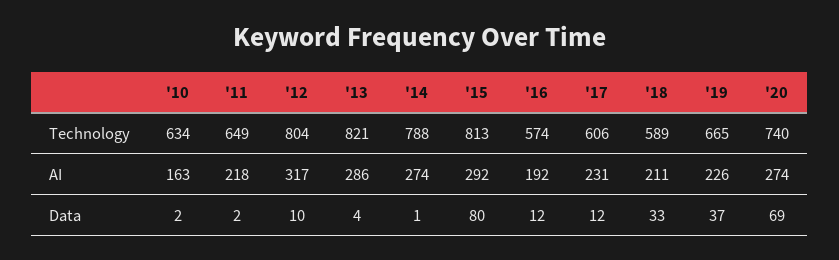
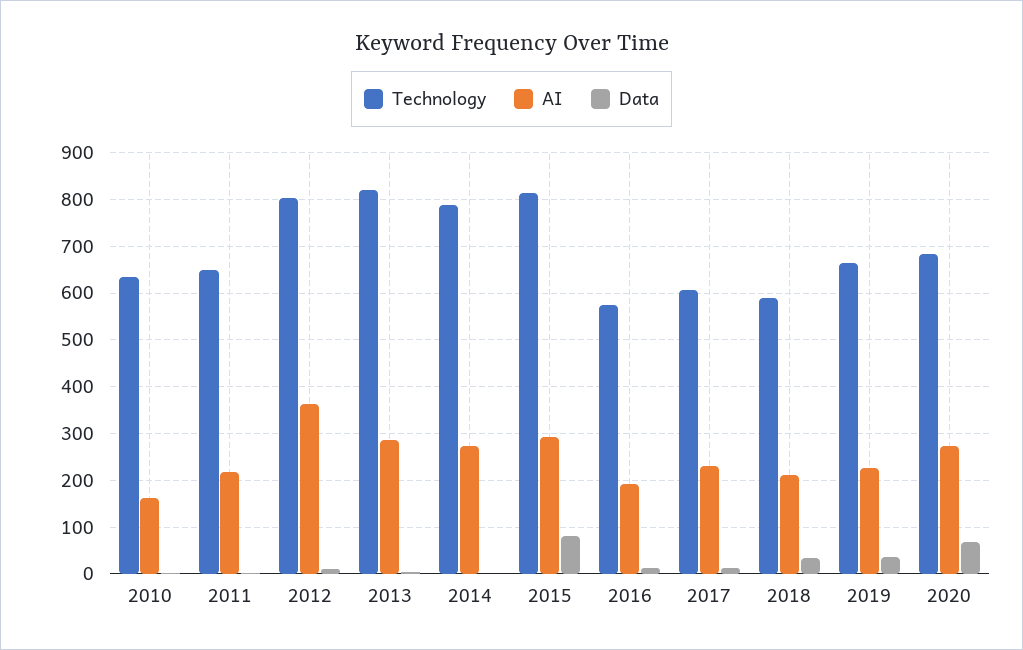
Technology, '20: 740 -> 680
AI, '12: 317 -> 360

